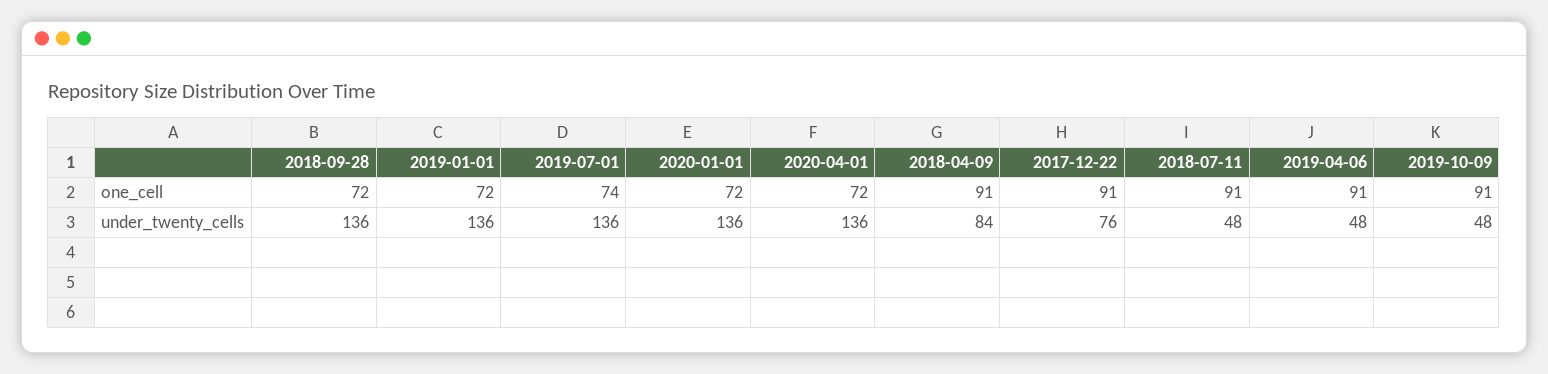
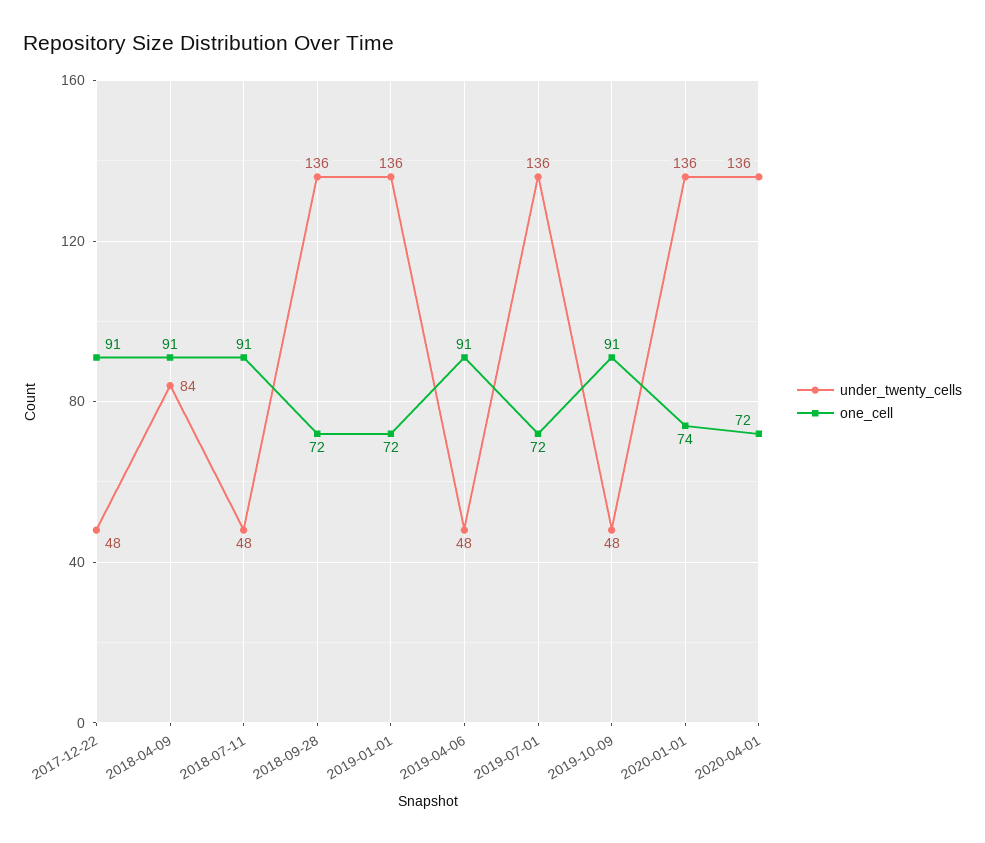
one_cell, 2019-07-01: 74 -> 72
one_cell, 2020-01-01: 72 -> 74
under_twenty_cells, 2017-12-22: 76 -> 48

